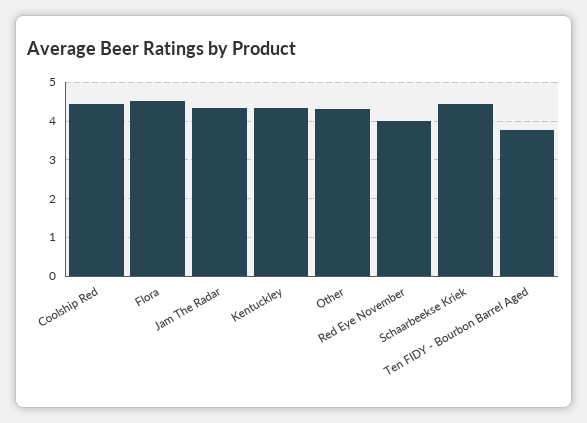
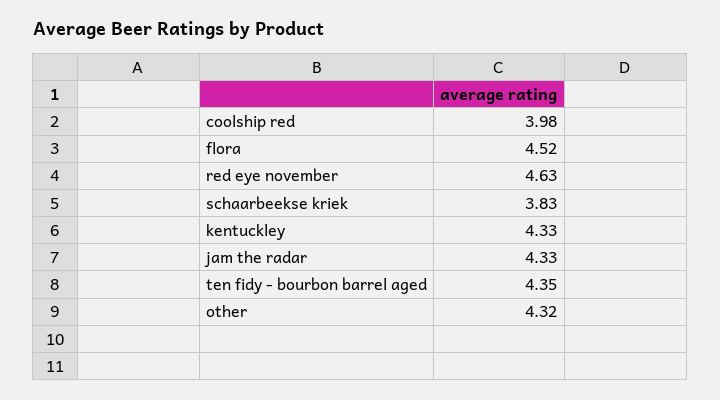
Coolship Red: 4.4 -> 3.98
Red Eye November: 4 -> 4.63
Schaarbeekse Kriek: 4.4 -> 3.83
Ten FIDY - Bourbon Barrel Aged: 3.8 -> 4.35

